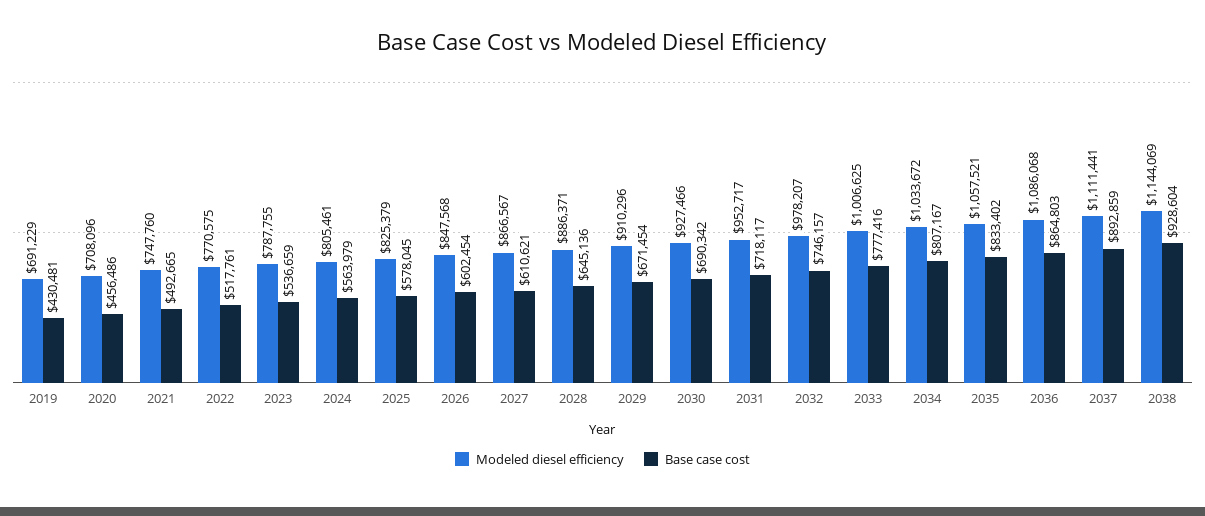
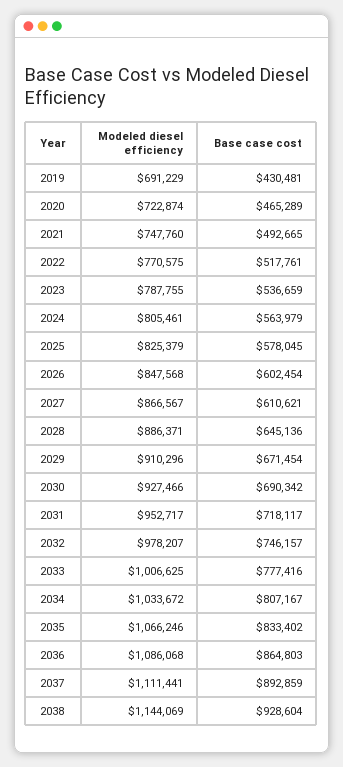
Modeled diesel efficiency, 2020: 708096 -> 722874
Base case cost, 2020: 456486 -> 465289
Modeled diesel efficiency, 2035: 1057521 -> 1066246

